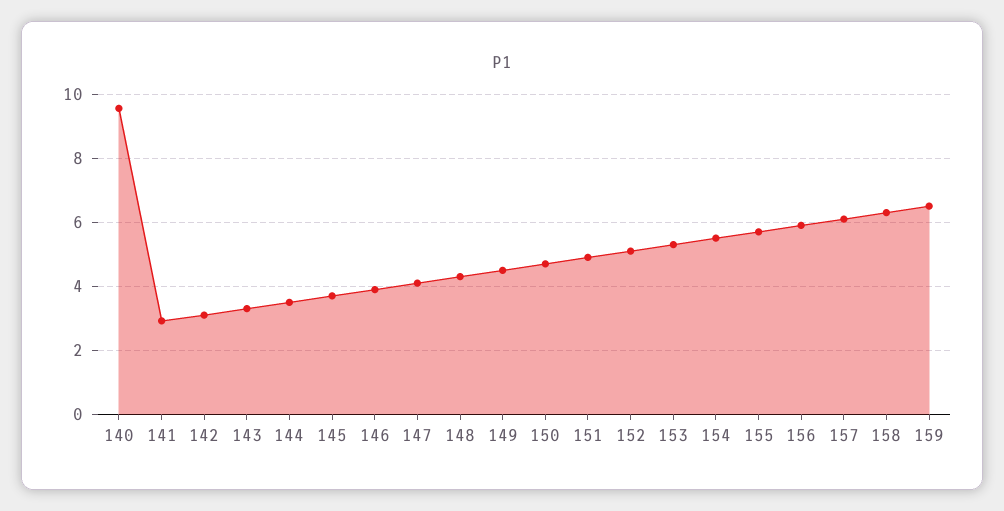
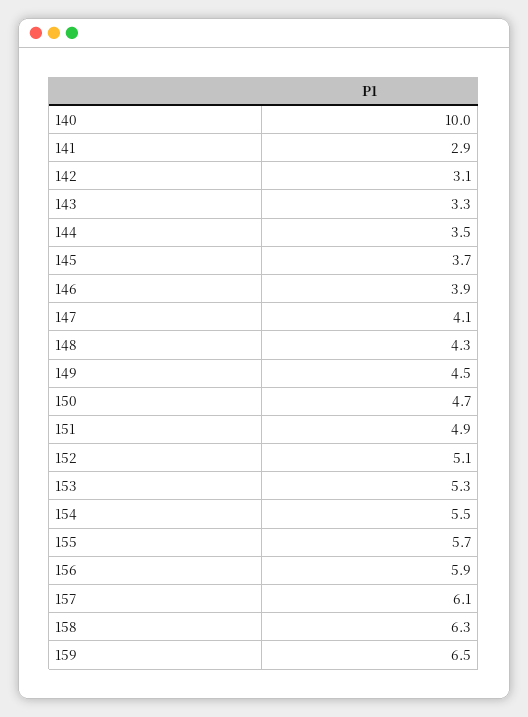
140: 9.6 -> 10

